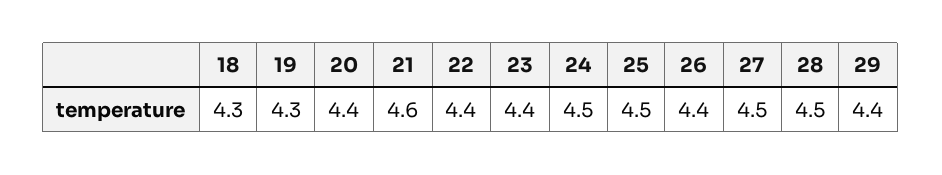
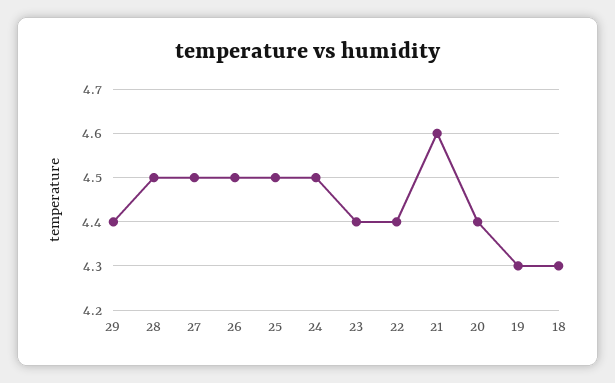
26: 4.4 -> 4.5

